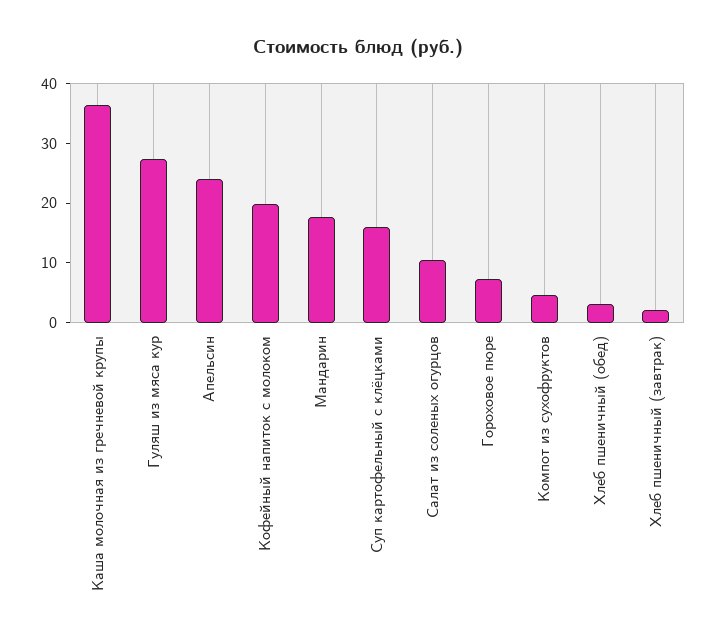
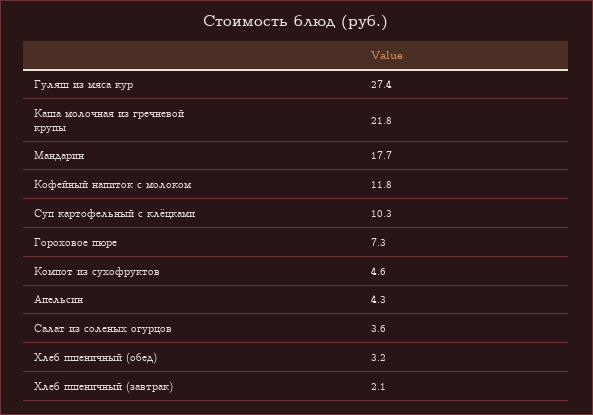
Каша молочная из гречневой крупы: 36 -> 21.8
Апельсин: 24 -> 4.3
Кофейный напиток с молоком: 20 -> 11.8
Суп картофельный с клёцками: 16 -> 10.3
Салат из соленых огурцов: 10 -> 3.6

